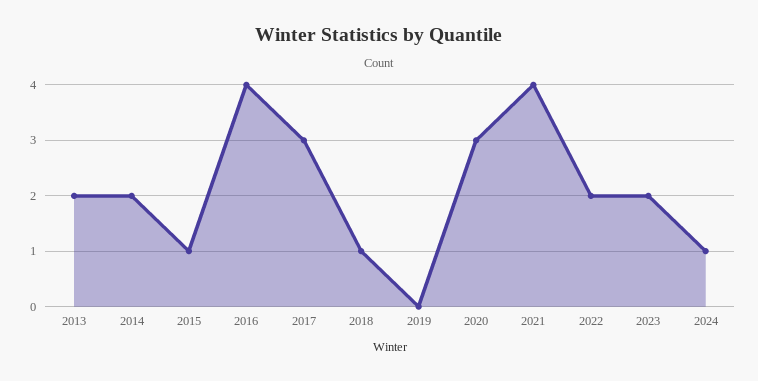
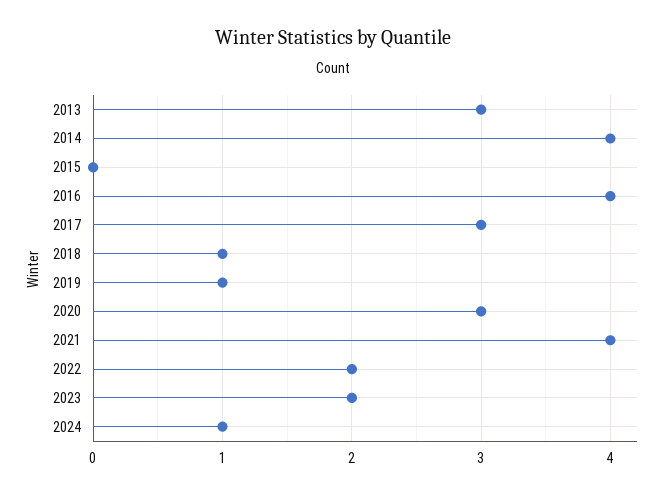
2013: 2 -> 3
2014: 2 -> 4
2015: 1 -> 0
2019: 0 -> 1

